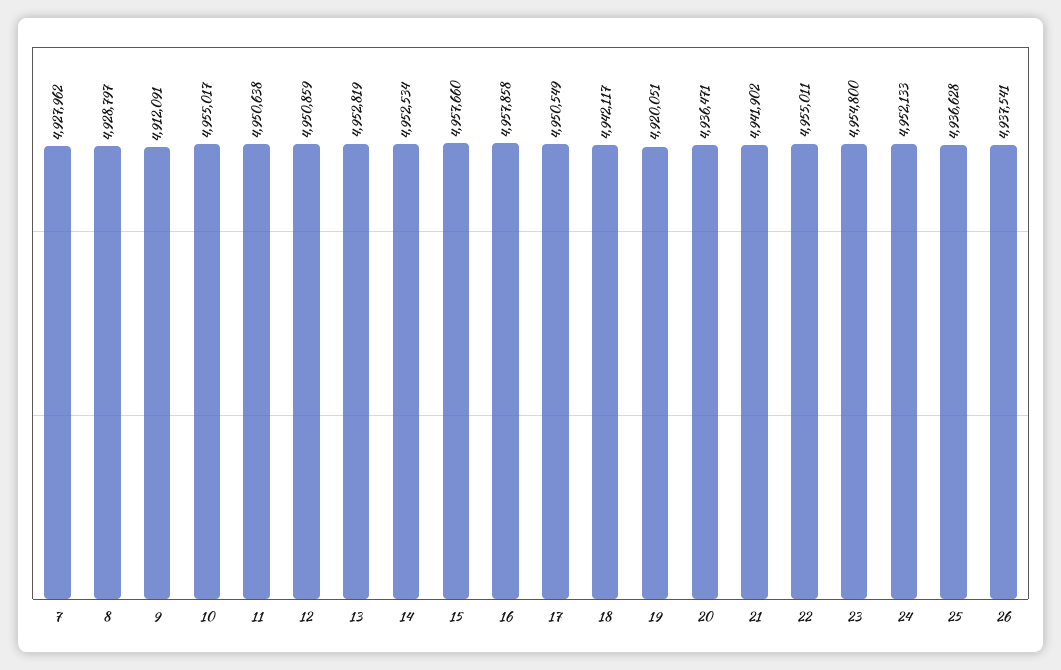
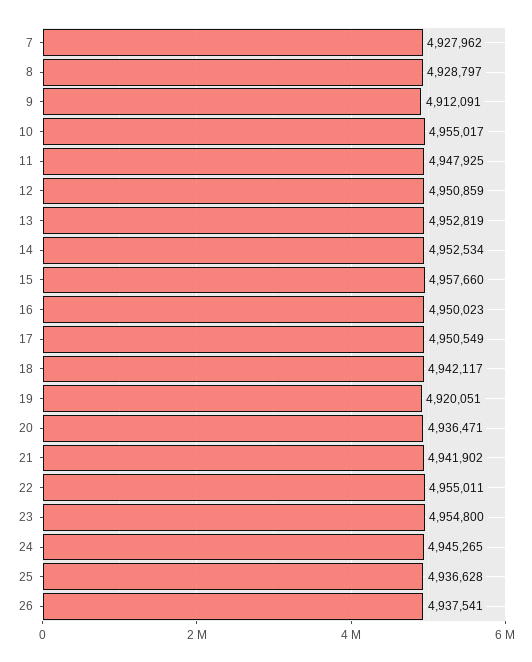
11: 4950638 -> 4947925
16: 4957858 -> 4950023
24: 4952133 -> 4945265

